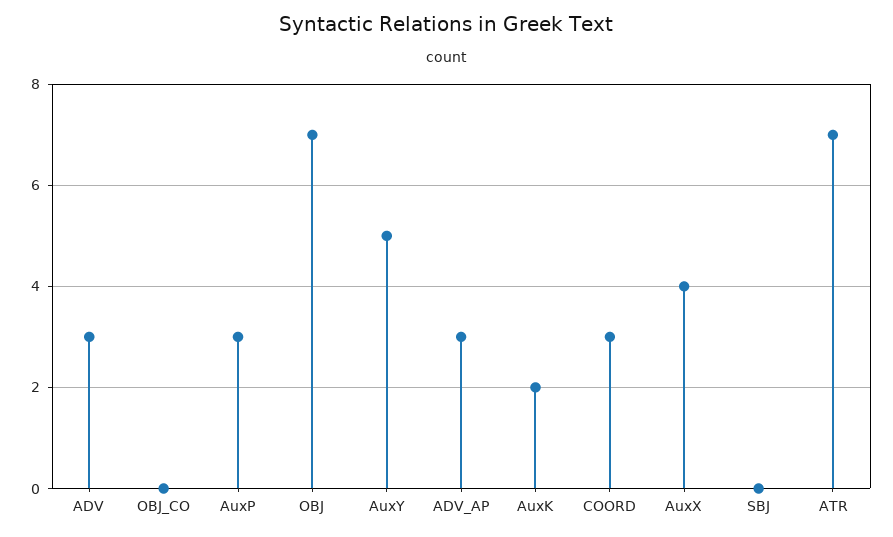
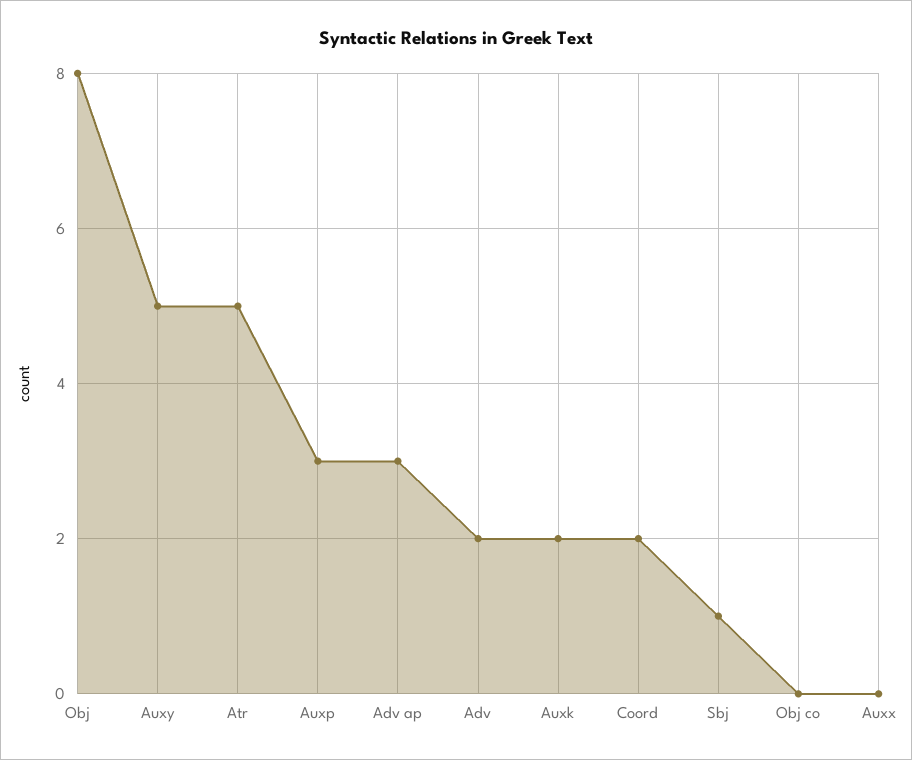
ADV: 3 -> 2
OBJ: 7 -> 8
COORD: 3 -> 2
AuxX: 4 -> 0
SBJ: 0 -> 1
ATR: 7 -> 5

